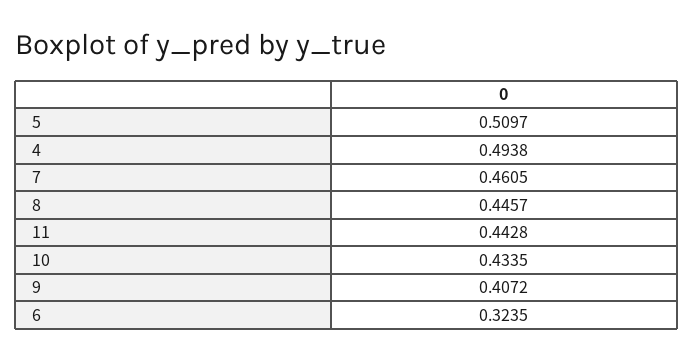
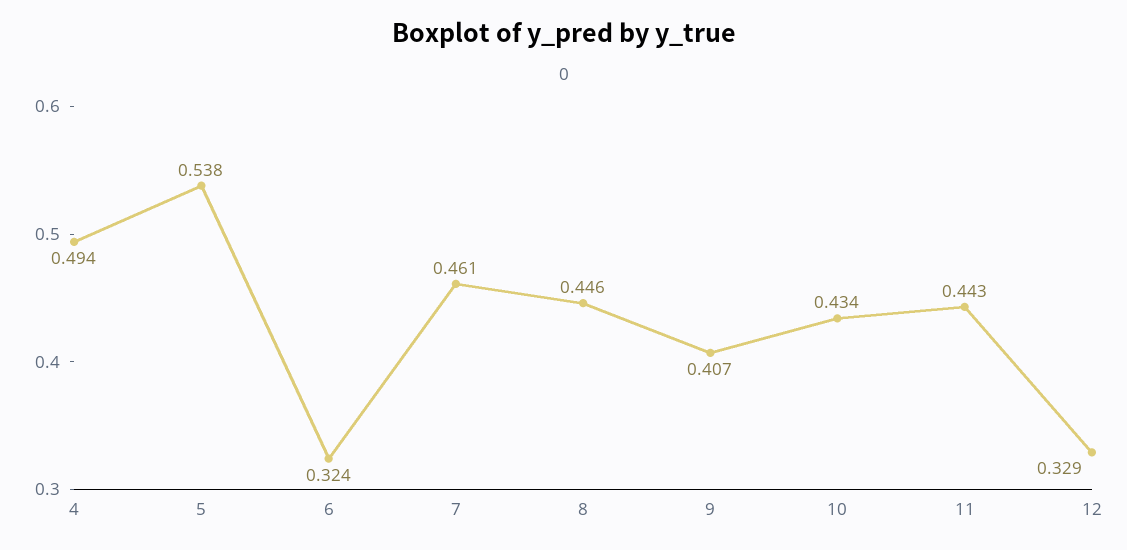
5: 0.5097 -> 0.538
12: none -> 0.329

